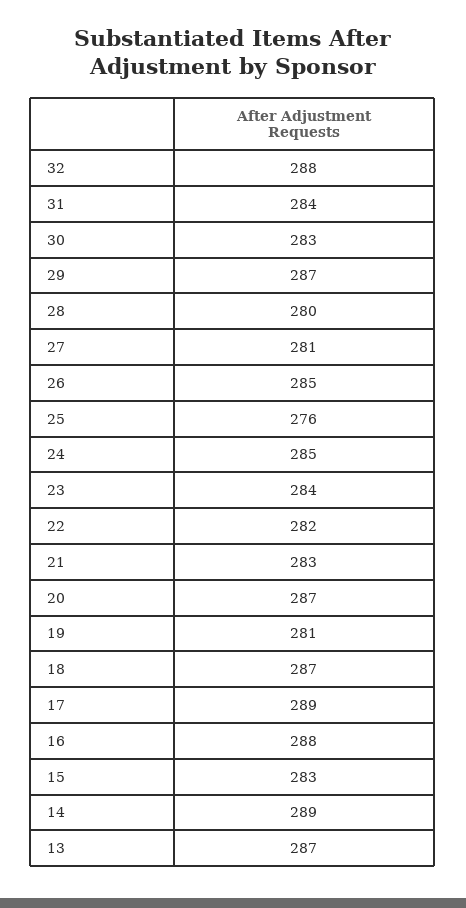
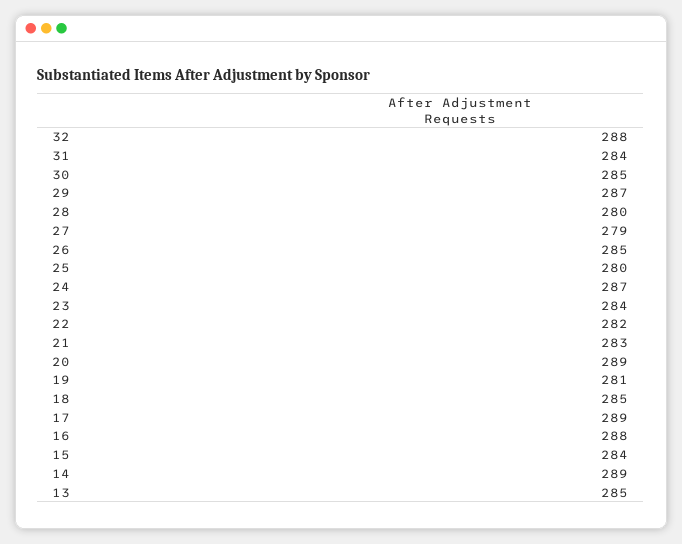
30: 283 -> 285
27: 281 -> 279
25: 276 -> 280
24: 285 -> 287
20: 287 -> 289
18: 287 -> 285
15: 283 -> 284
13: 287 -> 285

